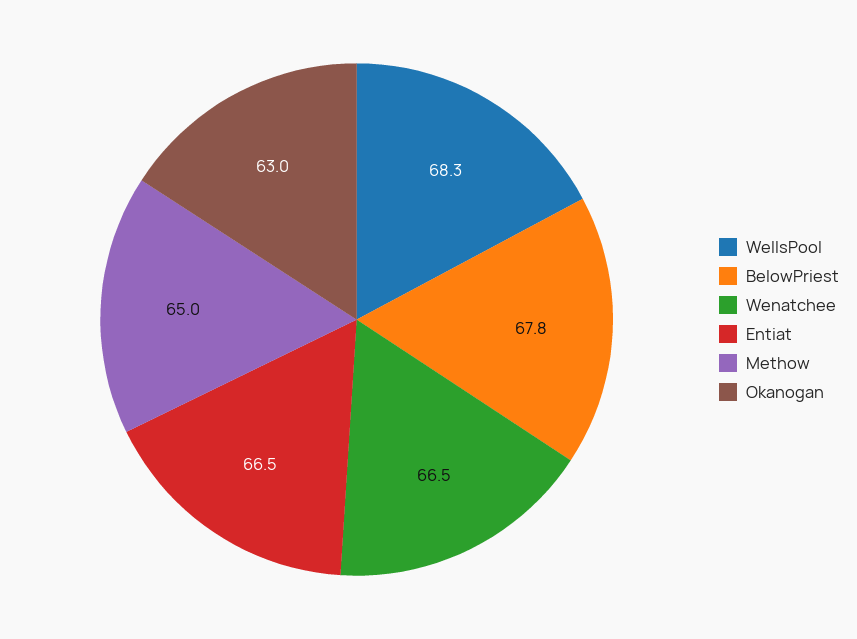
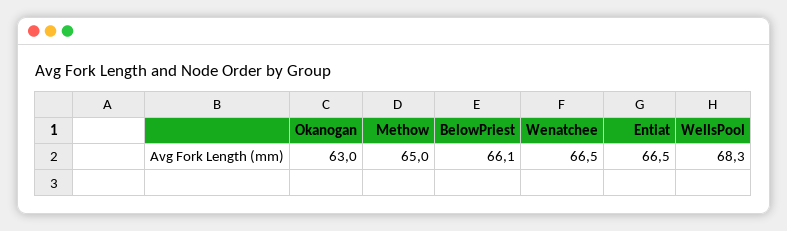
BelowPriest: 67.8 -> 66.1

